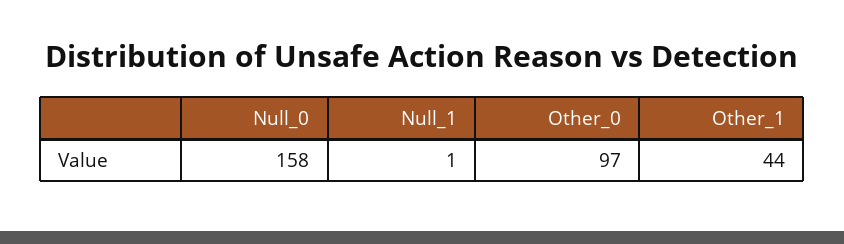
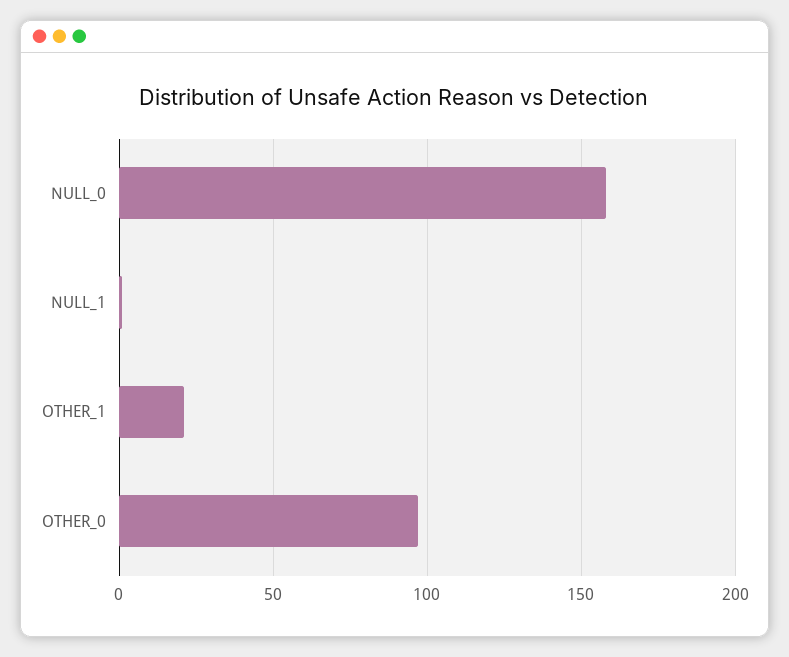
Other_1: 44 -> 20

